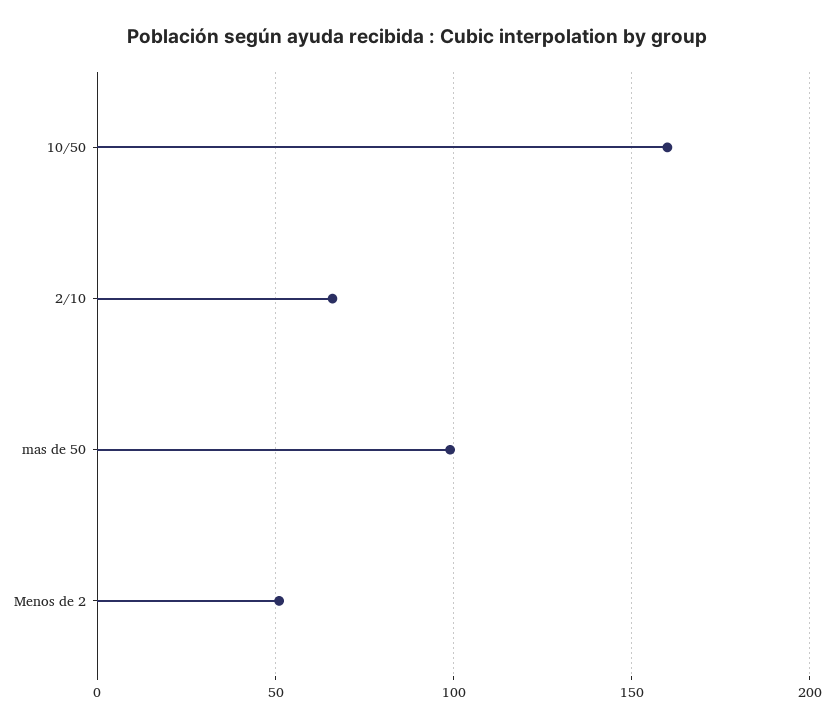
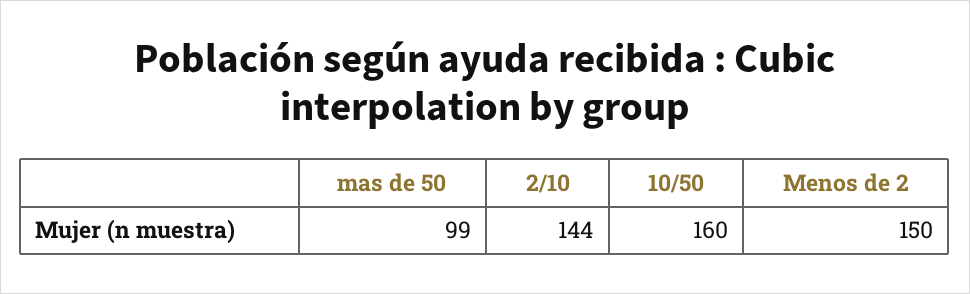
2/10: 65 -> 144
Menos de 2: 50 -> 150

